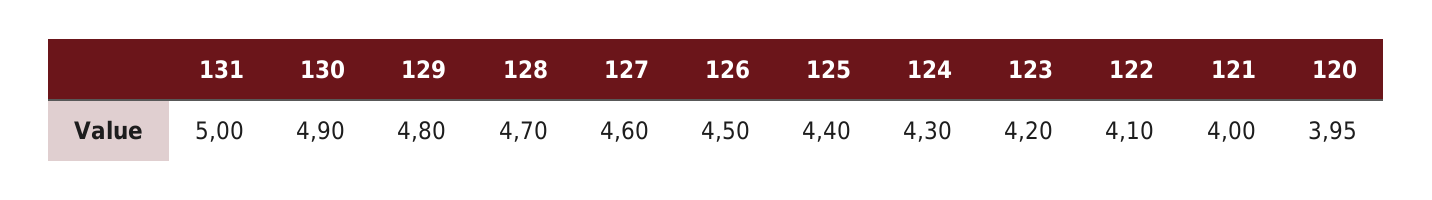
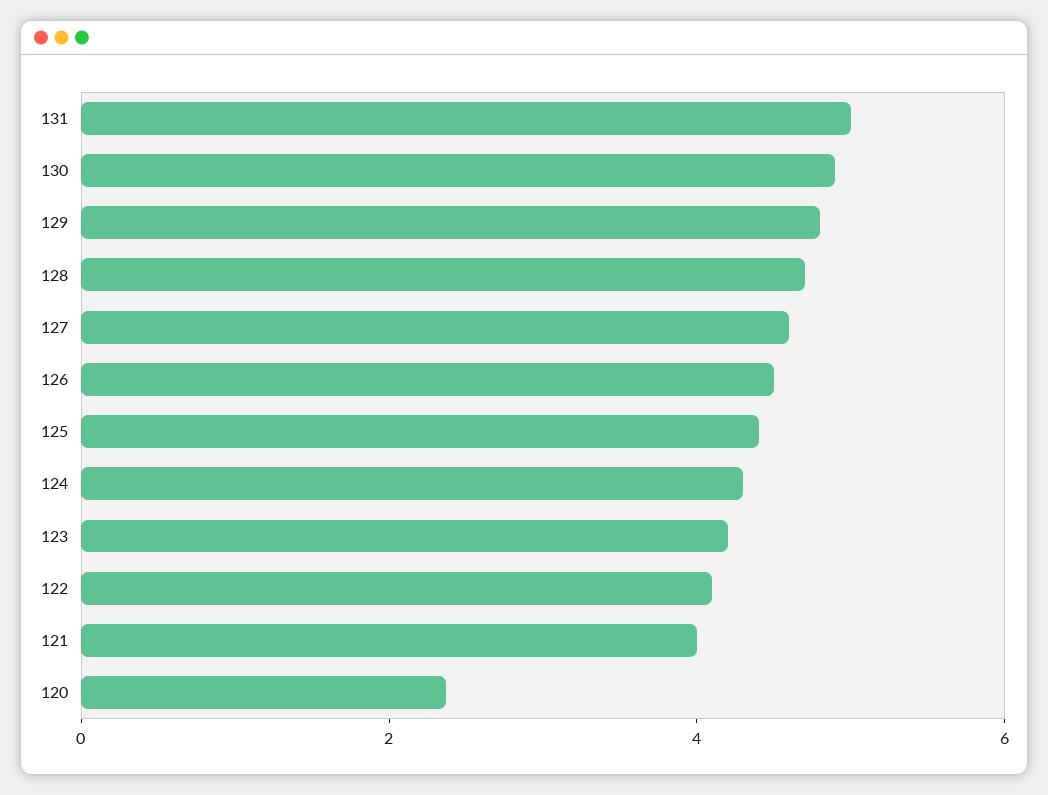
120: 3.95 -> 2.5

